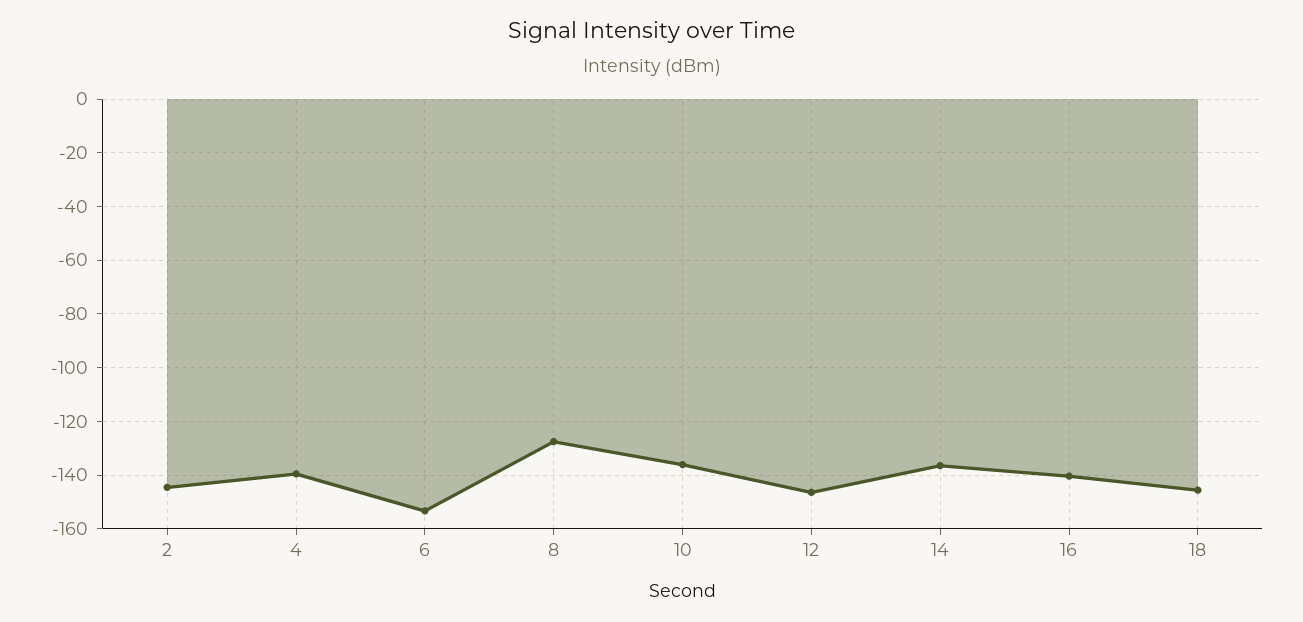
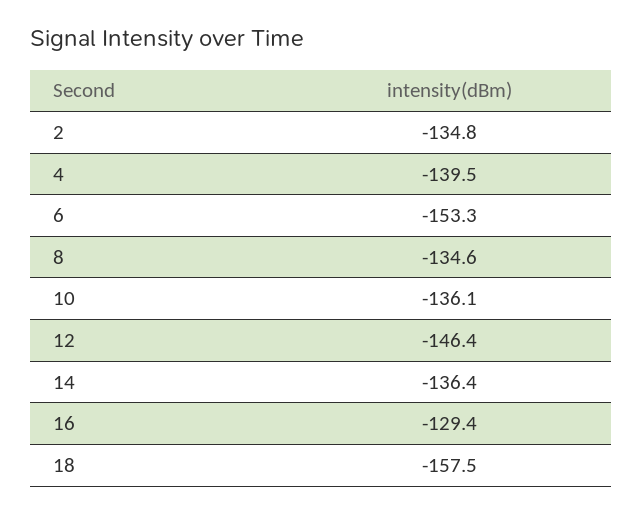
2: -145 -> -134.8
8: -127.5 -> -134.6
16: -140 -> -129.4
18: -145 -> -157.5

